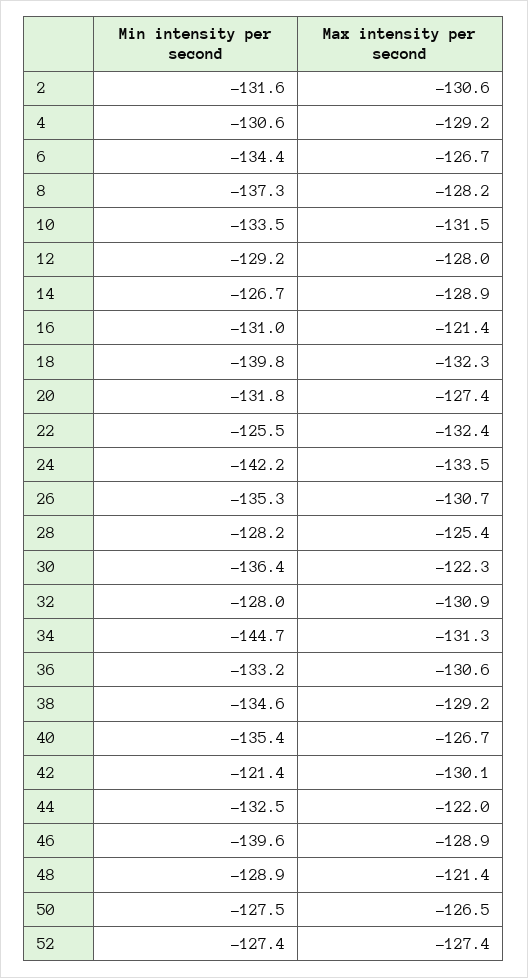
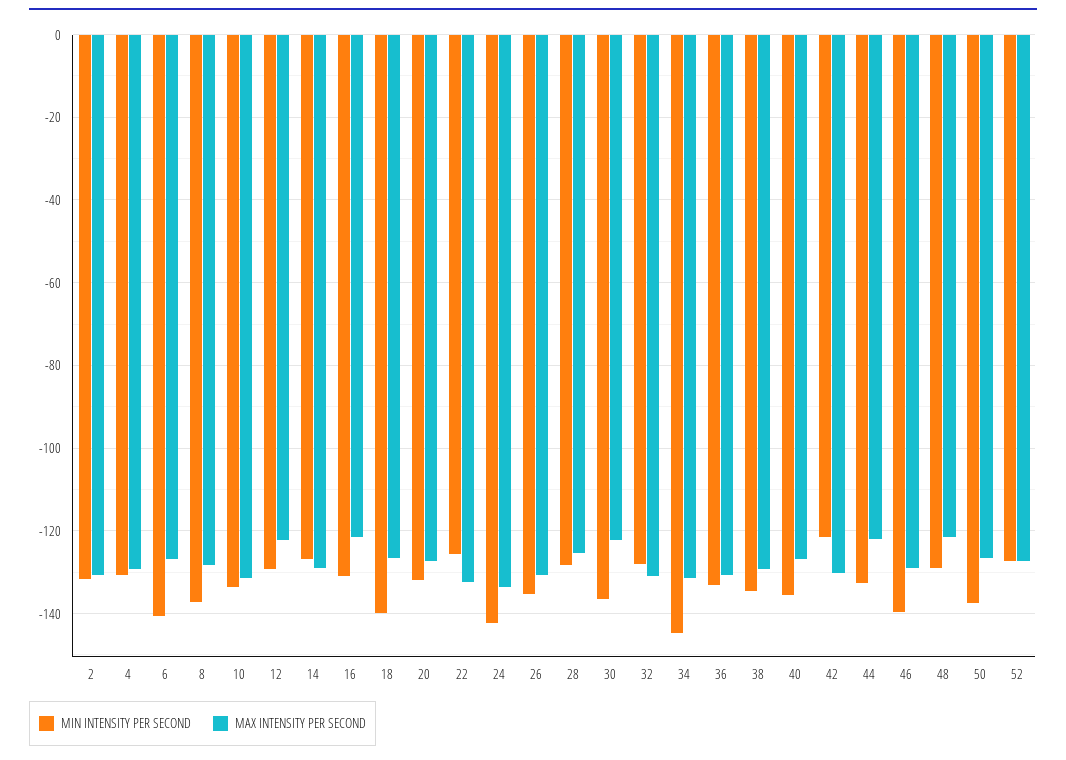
Min intensity per second, 6: -134.4 -> -140
Max intensity per second, 12: -128 -> -122
Max intensity per second, 18: -132.3 -> -126
Min intensity per second, 50: -127.5 -> -138

